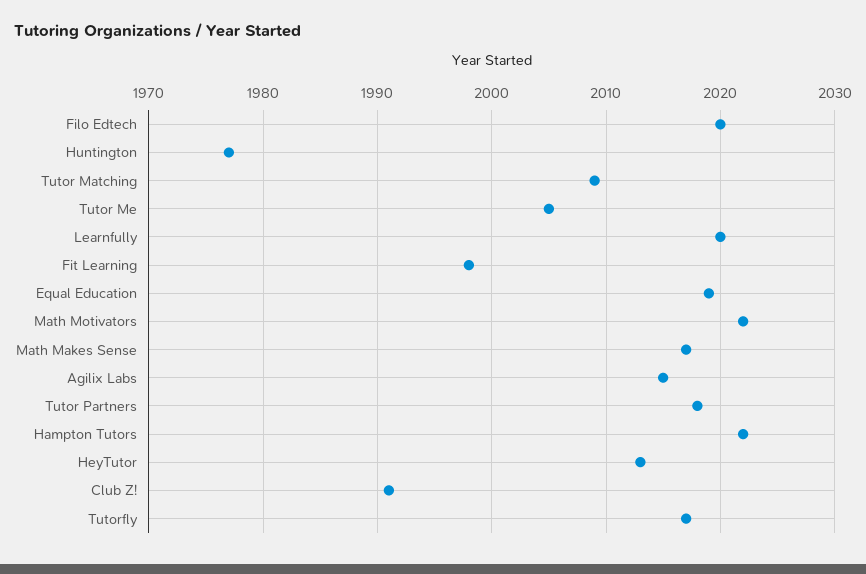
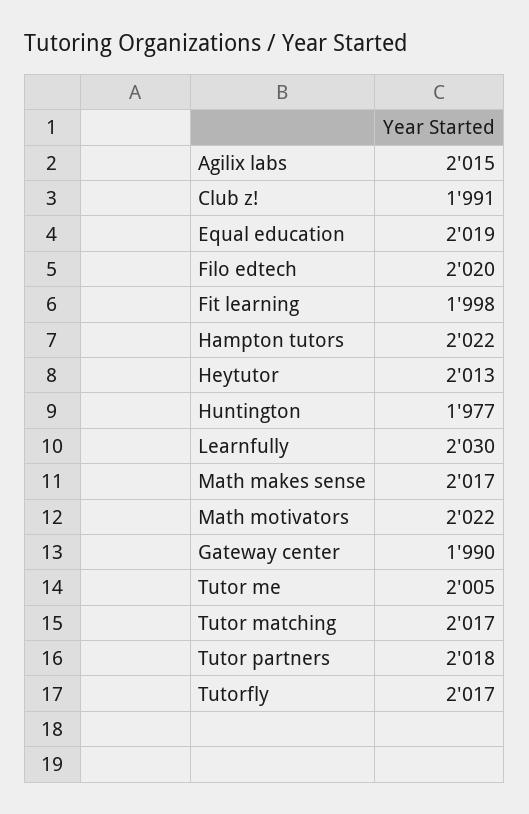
Tutor Matching: 2009 -> 2017
Learnfully: 2020 -> 2030
Gateway center: none -> 1990

